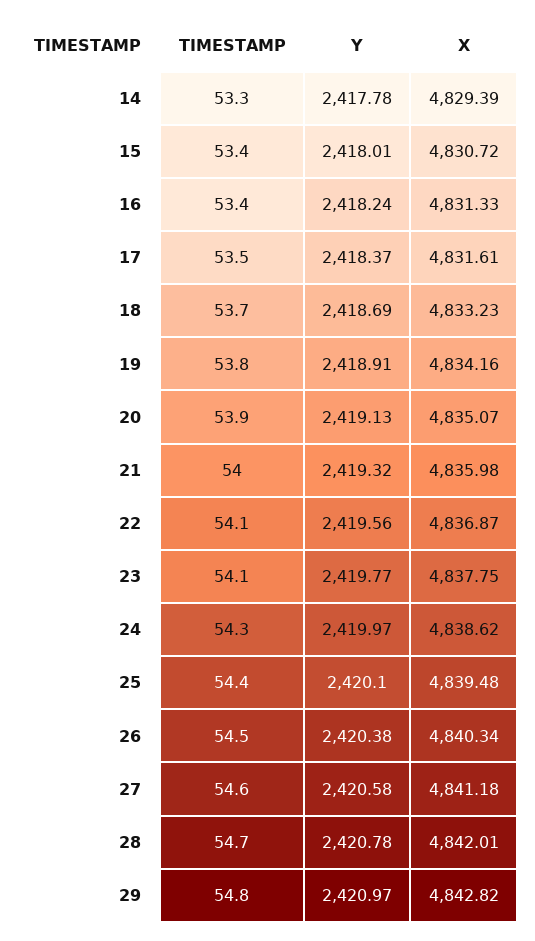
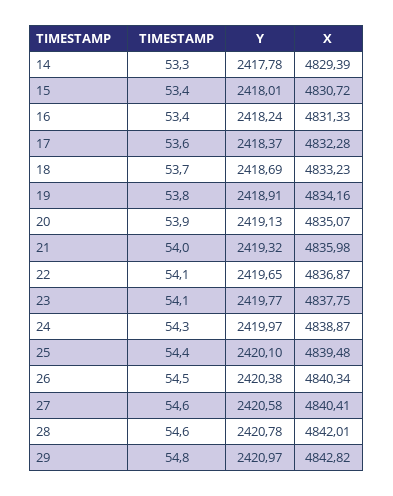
TIMESTAMP, 17: 53.5 -> 53.6
X, 17: 4831.61 -> 4832.28
Y, 22: 2419.56 -> 2419.65
X, 24: 4838.62 -> 4838.87
X, 27: 4841.18 -> 4840.41
TIMESTAMP, 28: 54.7 -> 54.6

